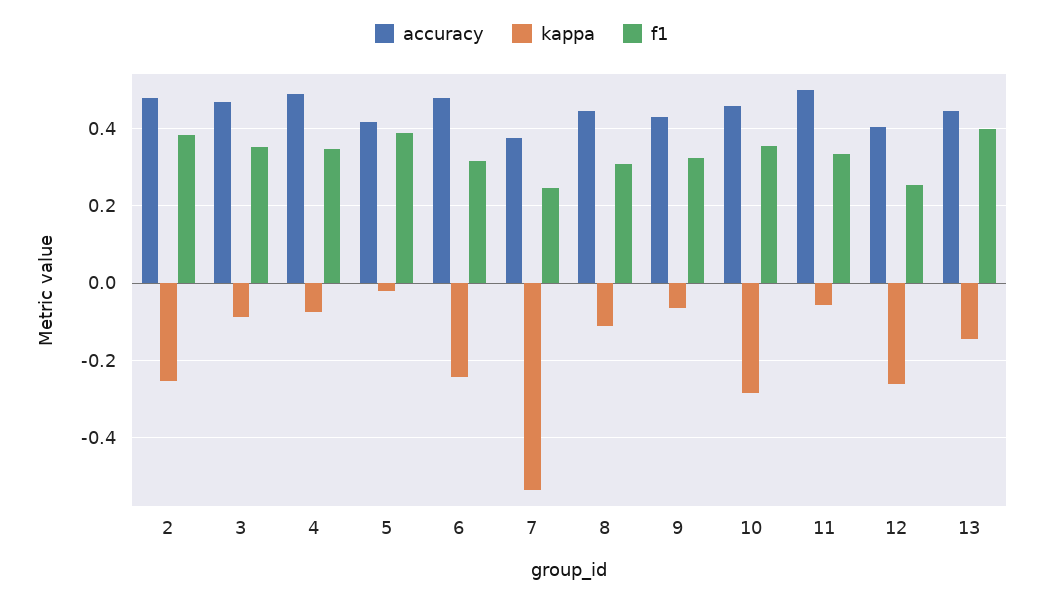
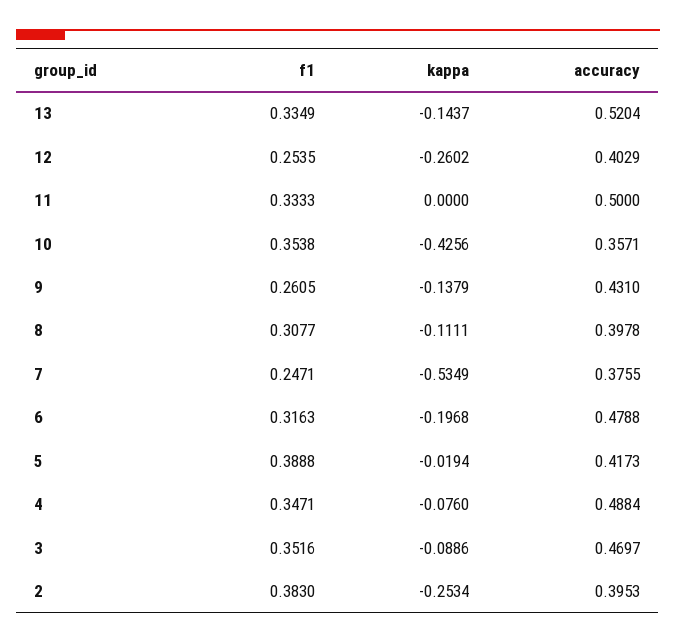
accuracy, 2: 0.48 -> 0.3953
kappa, 6: -0.24 -> -0.1968
accuracy, 8: 0.44 -> 0.3978
kappa, 9: -0.06 -> -0.1379
f1, 9: 0.32 -> 0.2605
accuracy, 10: 0.46 -> 0.3571
kappa, 10: -0.28 -> -0.4256
kappa, 11: -0.06 -> 0
accuracy, 13: 0.44 -> 0.5204
f1, 13: 0.4 -> 0.3349

